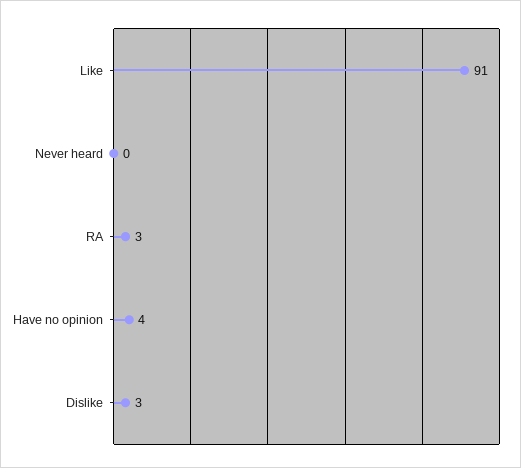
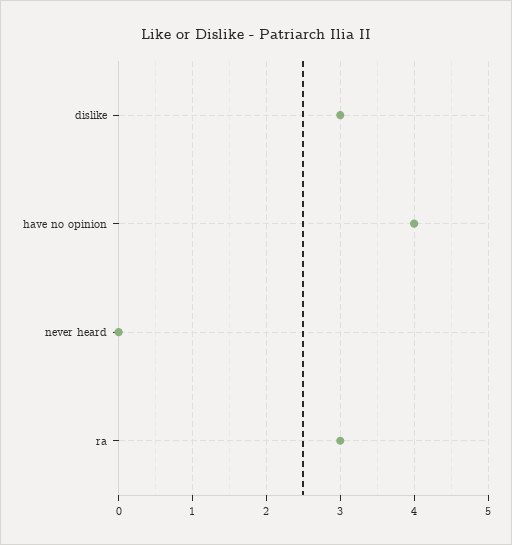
Like: 91 -> none

